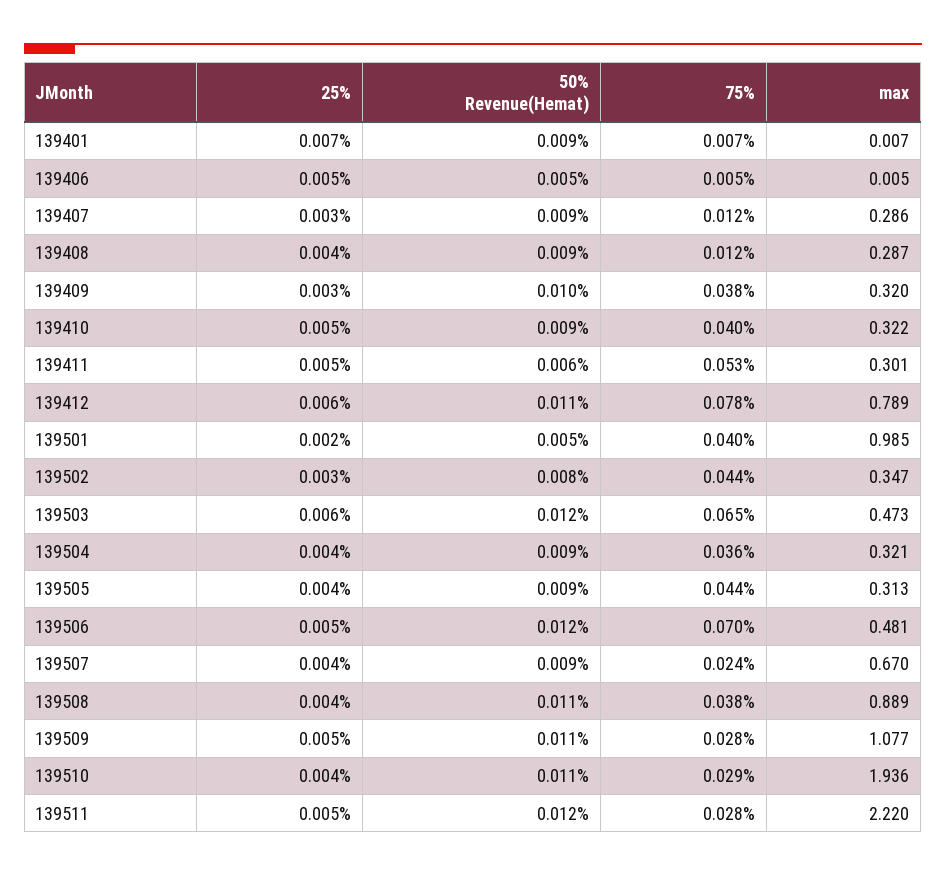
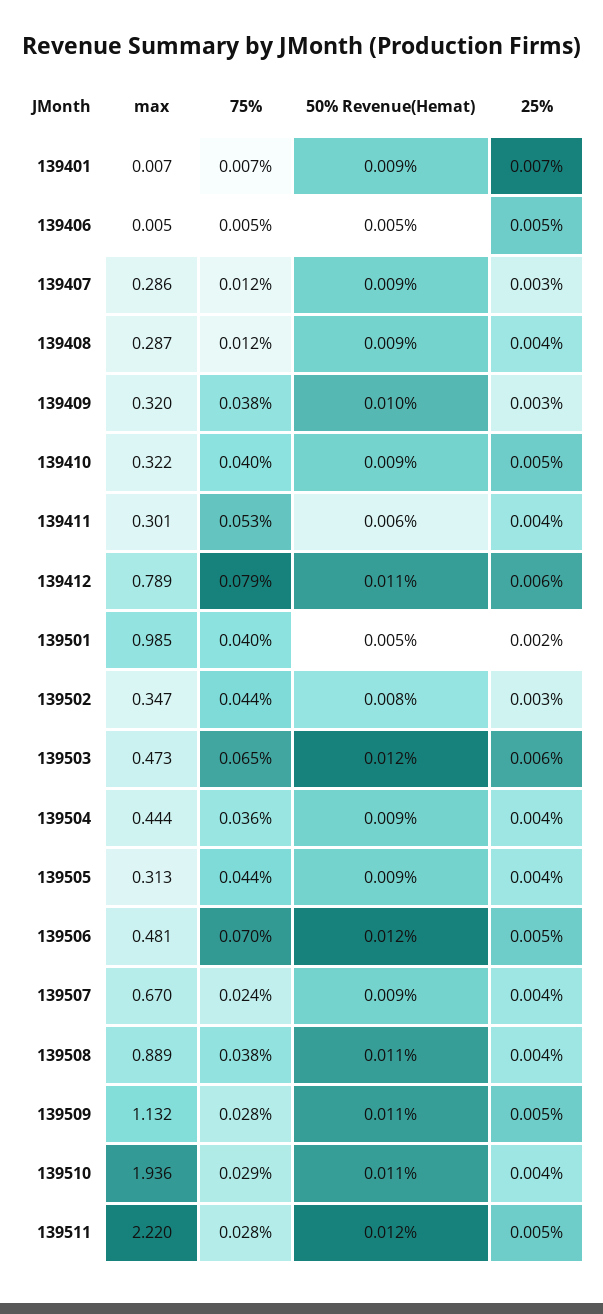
25%, 139411: 0.005 -> 0.004
75%, 139412: 0.078 -> 0.079
max, 139504: 0.321 -> 0.444
max, 139509: 1.077 -> 1.132

